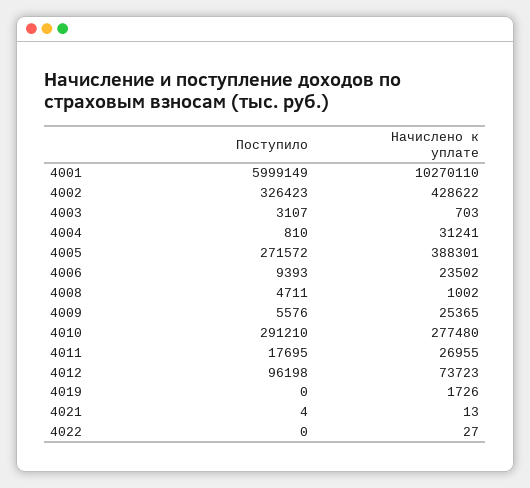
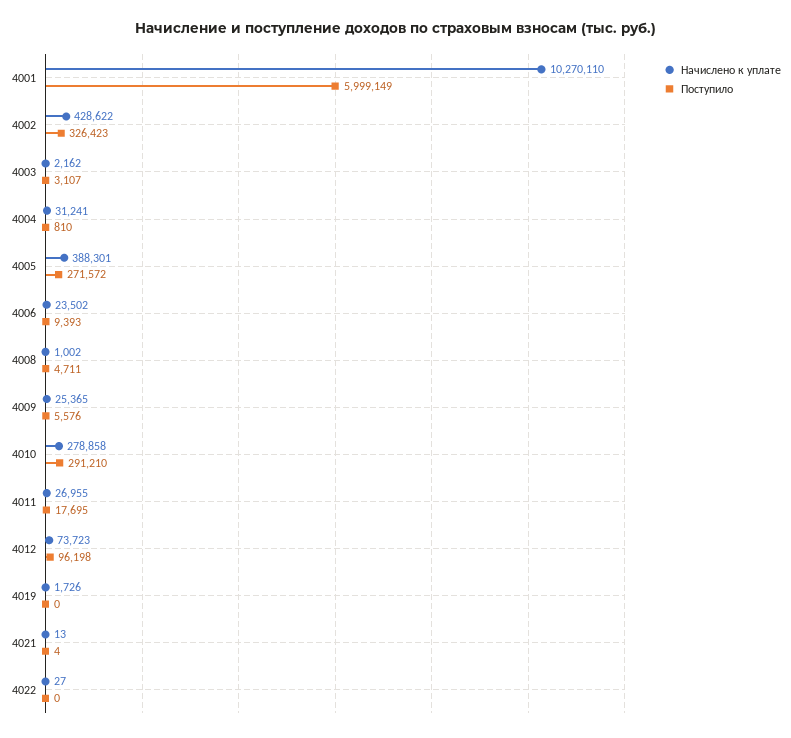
Начислено к уплате, 4003: 703 -> 2162
Начислено к уплате, 4010: 277480 -> 278858

